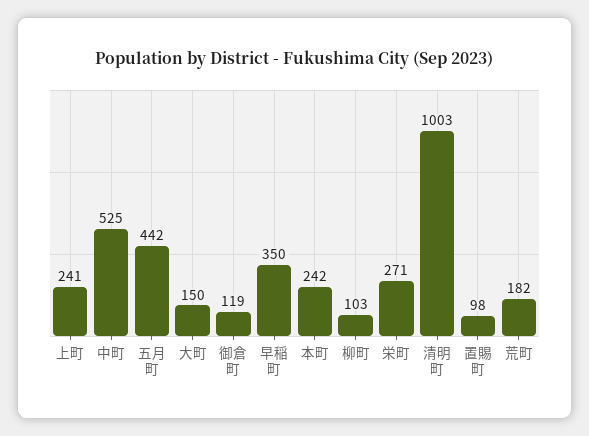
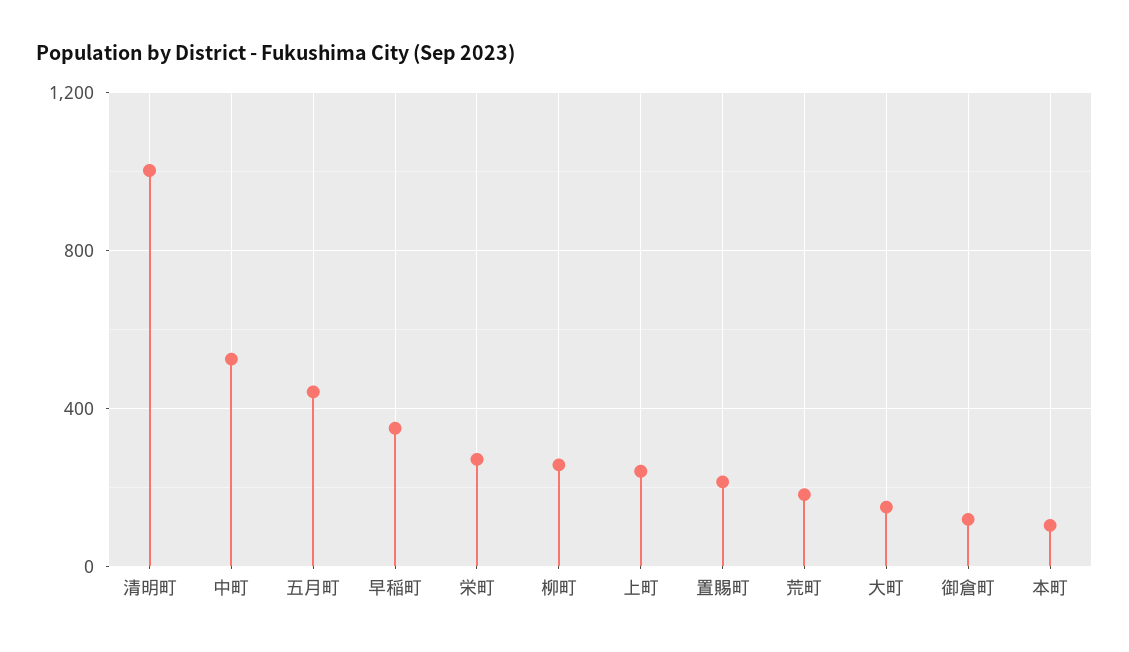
本町: 242 -> 100
柳町: 103 -> 250
置賜町: 98 -> 200

